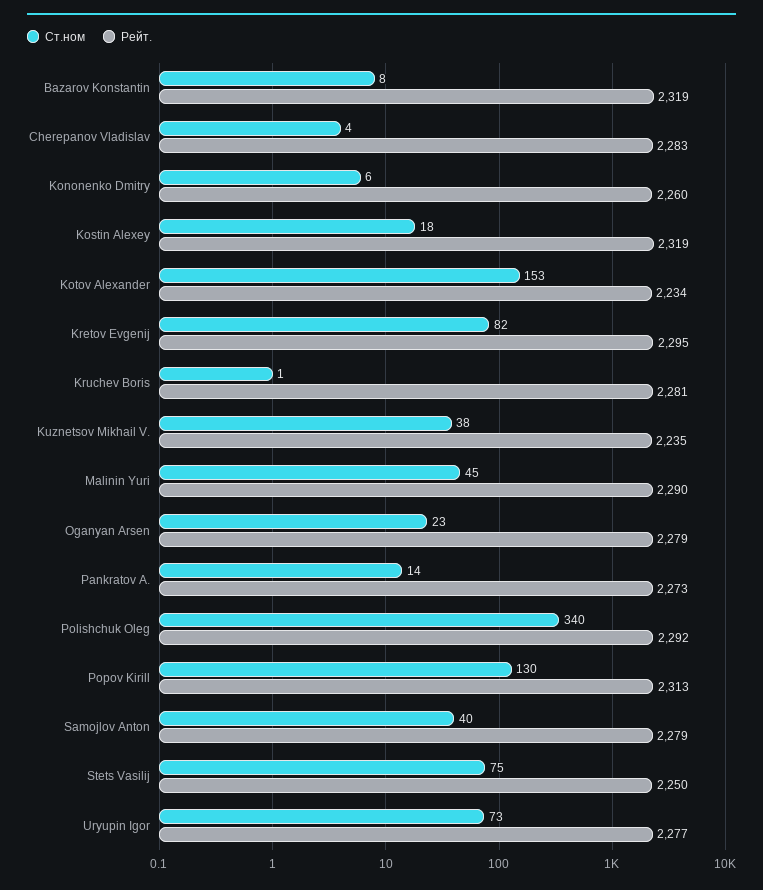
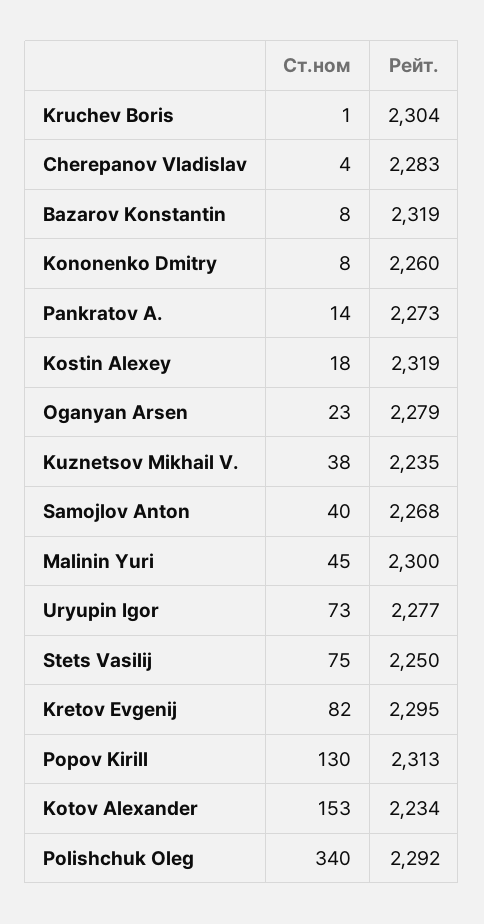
Ст.ном, Kononenko Dmitry: 6 -> 8
Рейт., Kruchev Boris: 2281 -> 2304
Рейт., Malinin Yuri: 2290 -> 2300
Рейт., Samojlov Anton: 2279 -> 2268

